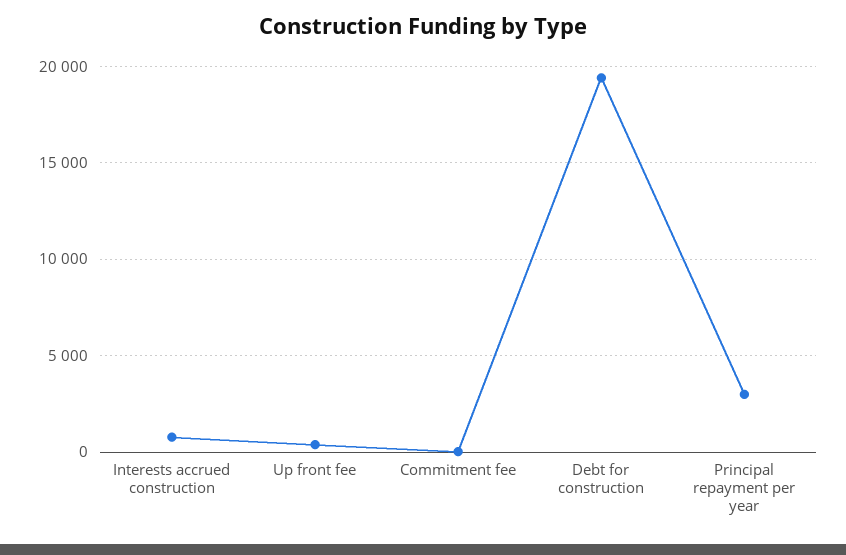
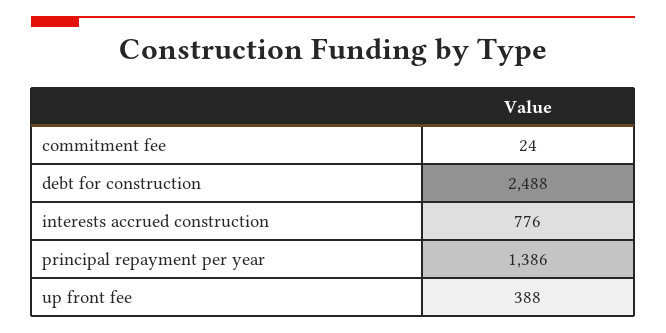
Debt for construction: 19500 -> 2488
Principal repayment per year: 3000 -> 1386

